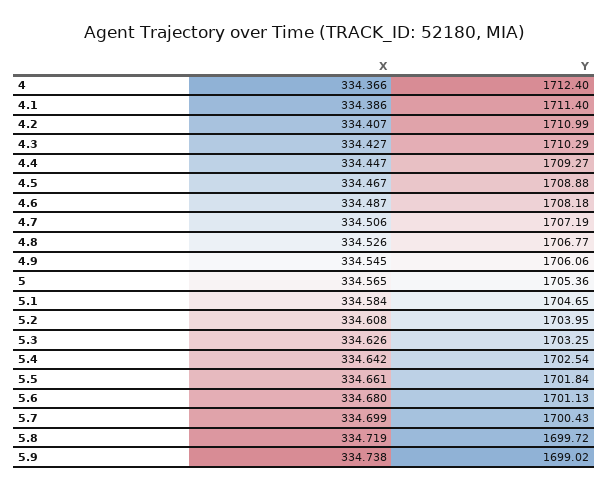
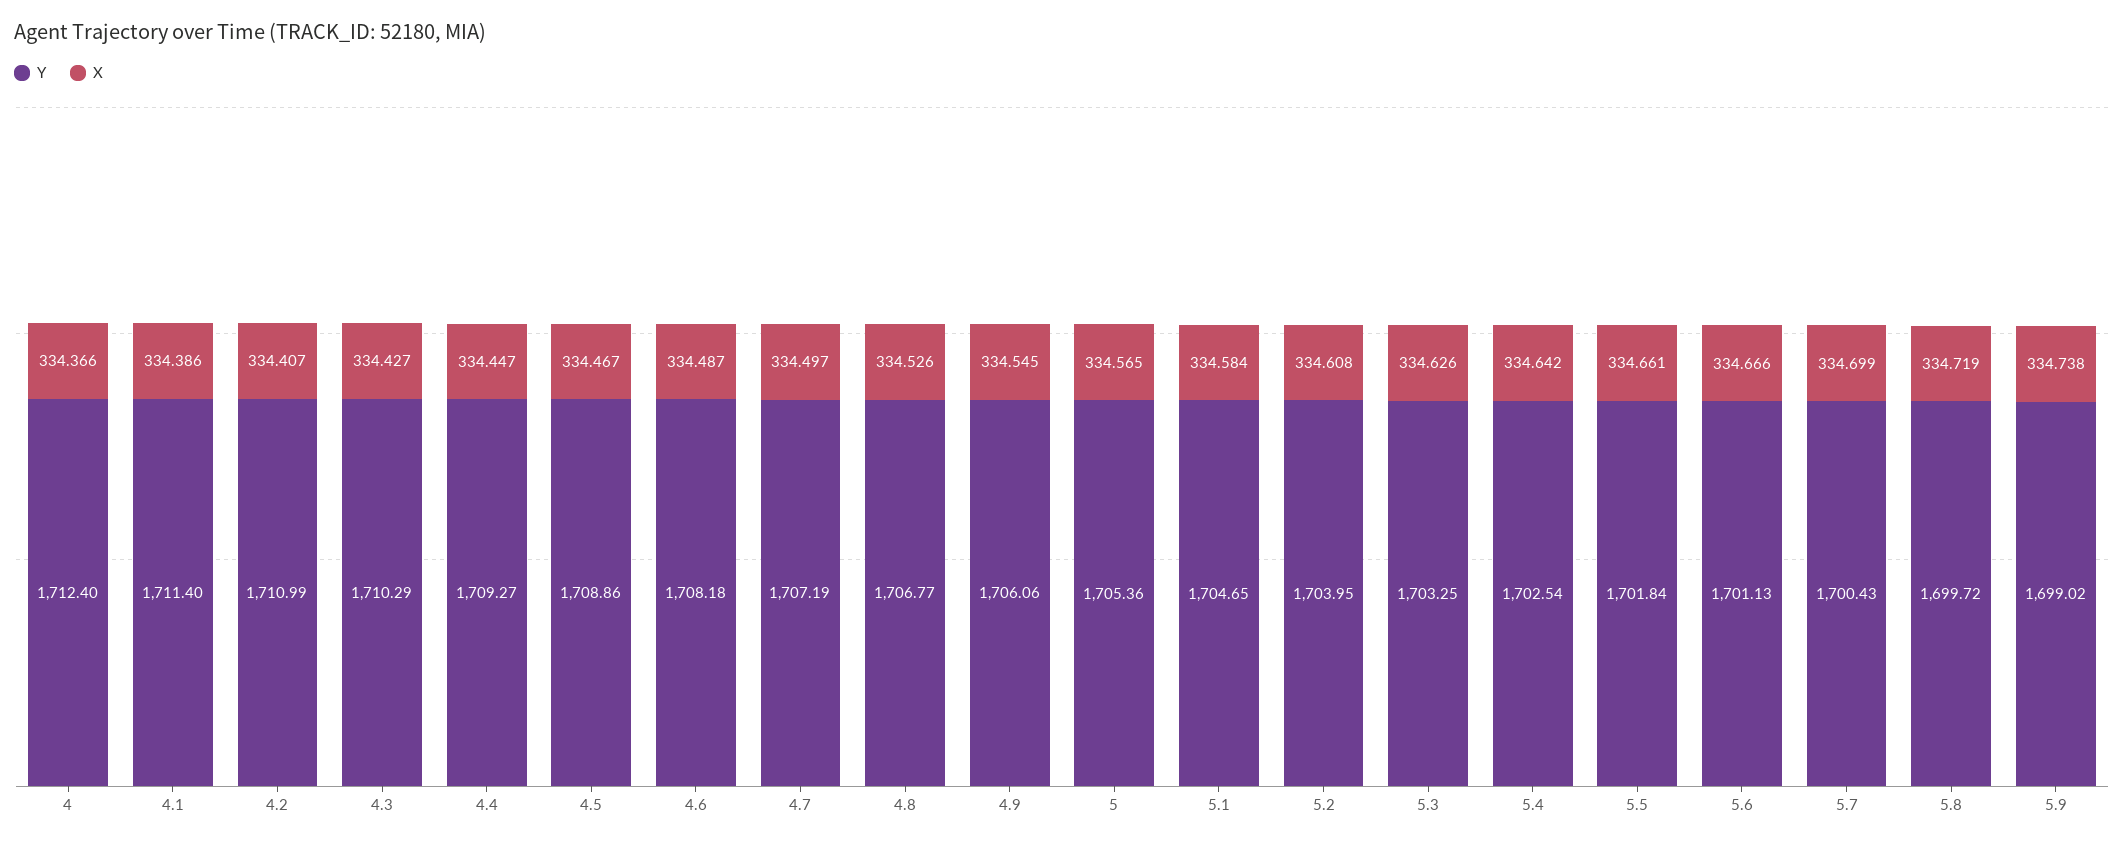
Y, 4.5: 1708.88 -> 1708.86
X, 4.7: 334.506 -> 334.497
X, 5.6: 334.68 -> 334.666

